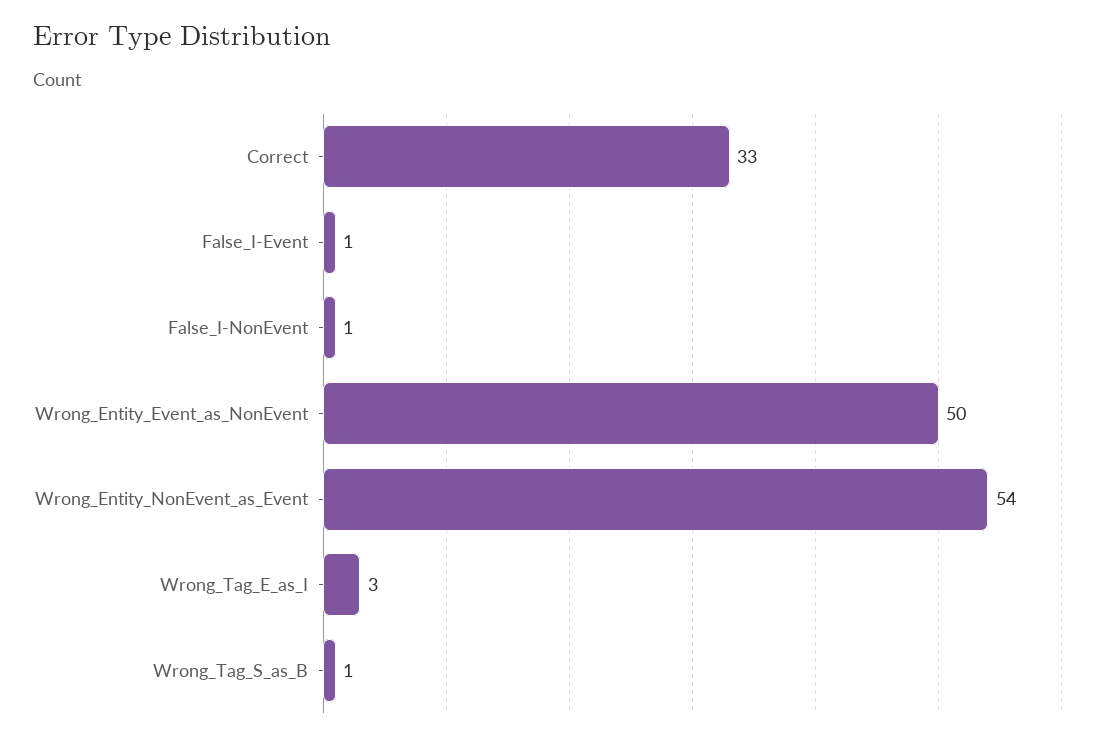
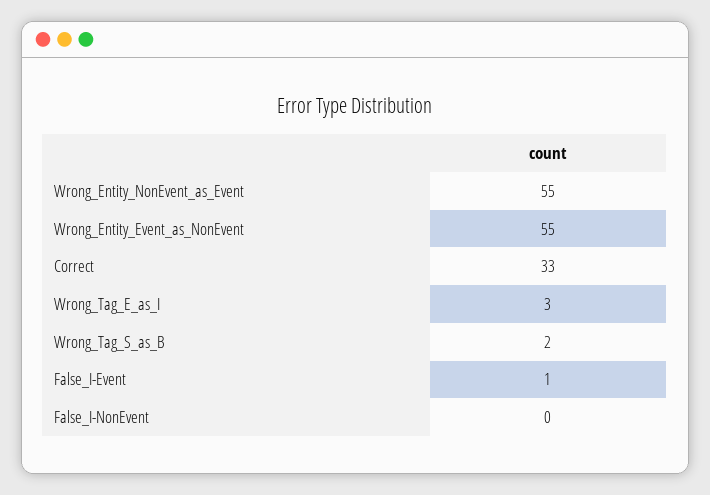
False_I-NonEvent: 1 -> 0
Wrong_Entity_Event_as_NonEvent: 50 -> 55
Wrong_Entity_NonEvent_as_Event: 54 -> 55
Wrong_Tag_S_as_B: 1 -> 2

